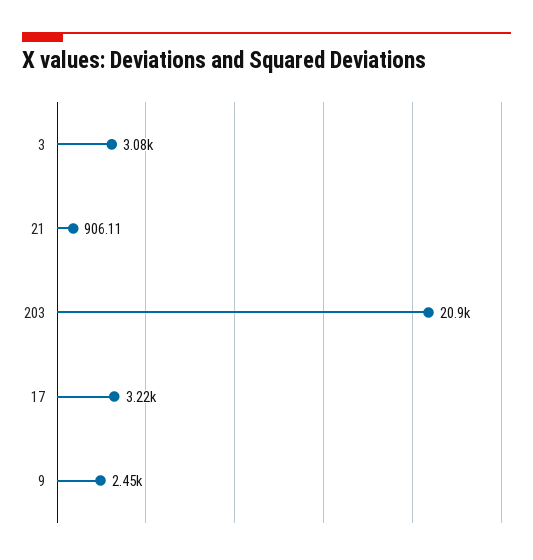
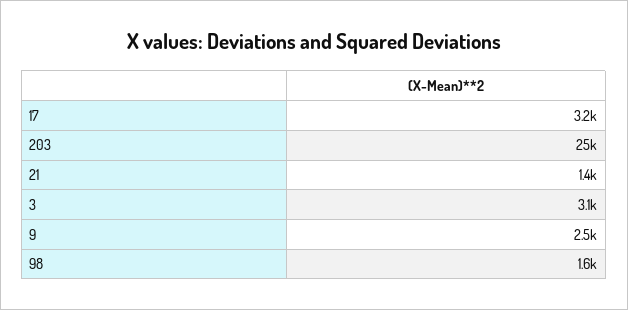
21: 906.11 -> 1400
203: 20900 -> 25000
98: none -> 1600

